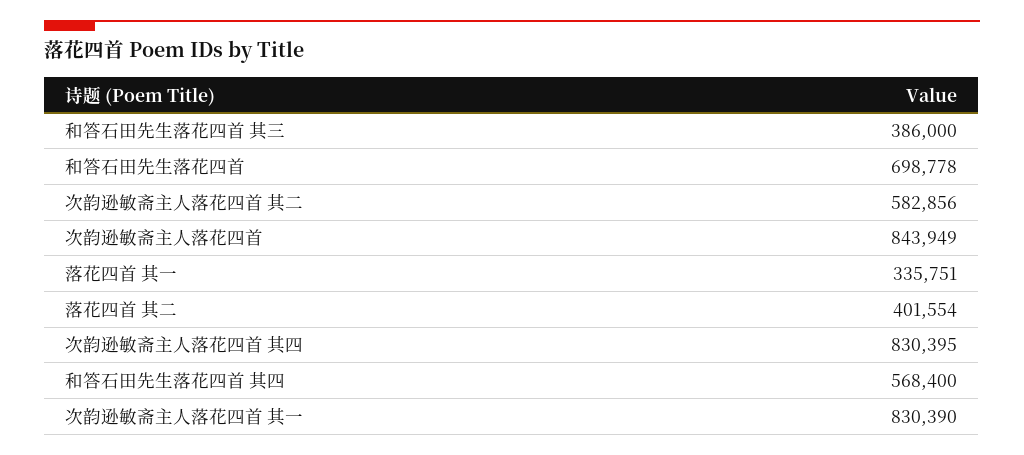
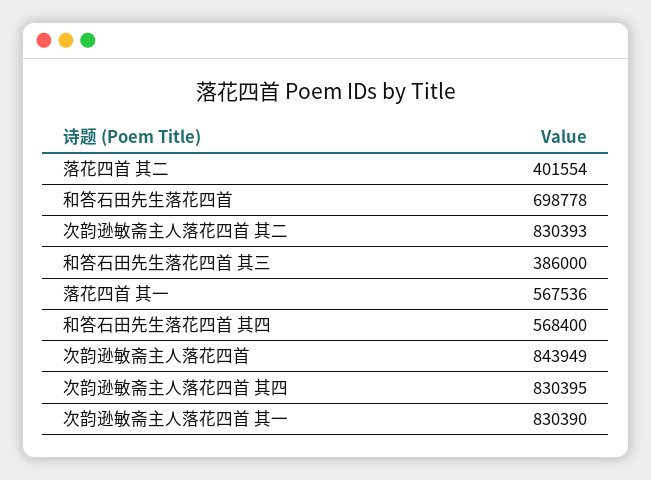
次韵逊敏斋主人落花四首 其二: 582856 -> 830393
落花四首 其一: 335751 -> 567536

